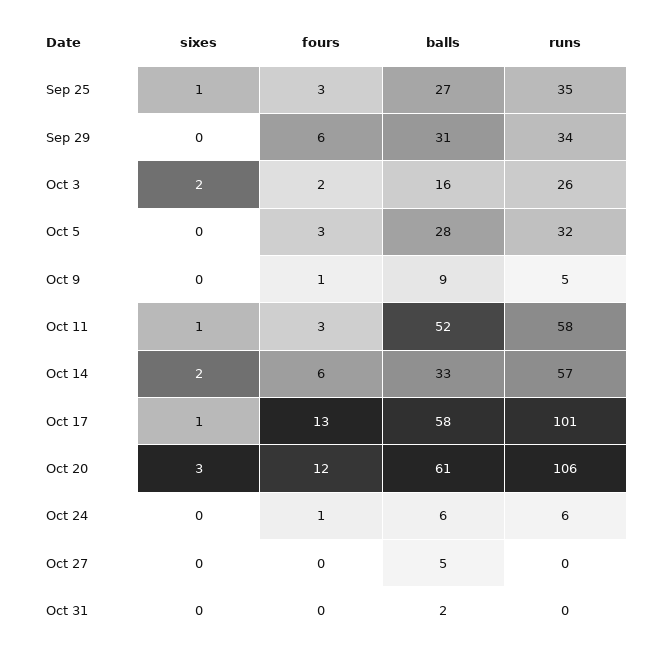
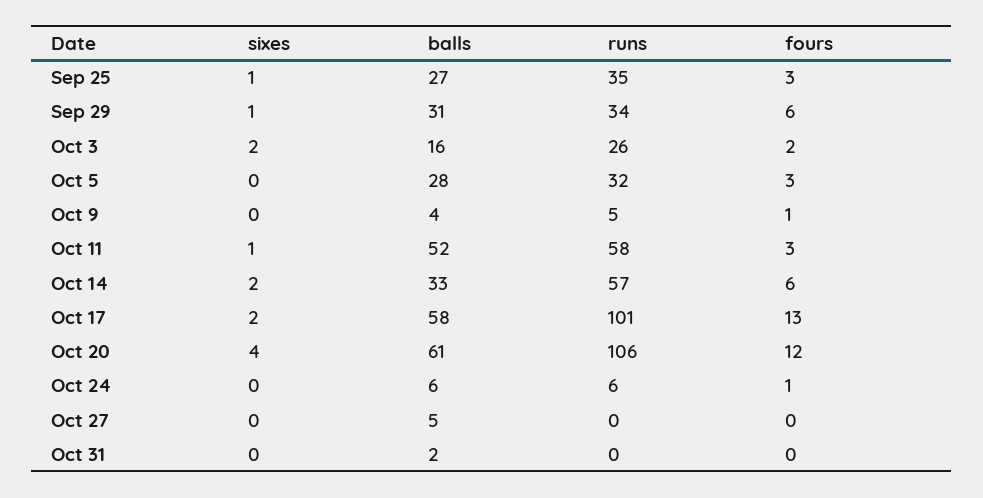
sixes, Sep 29: 0 -> 1
balls, Oct 9: 9 -> 4
sixes, Oct 17: 1 -> 2
sixes, Oct 20: 3 -> 4

